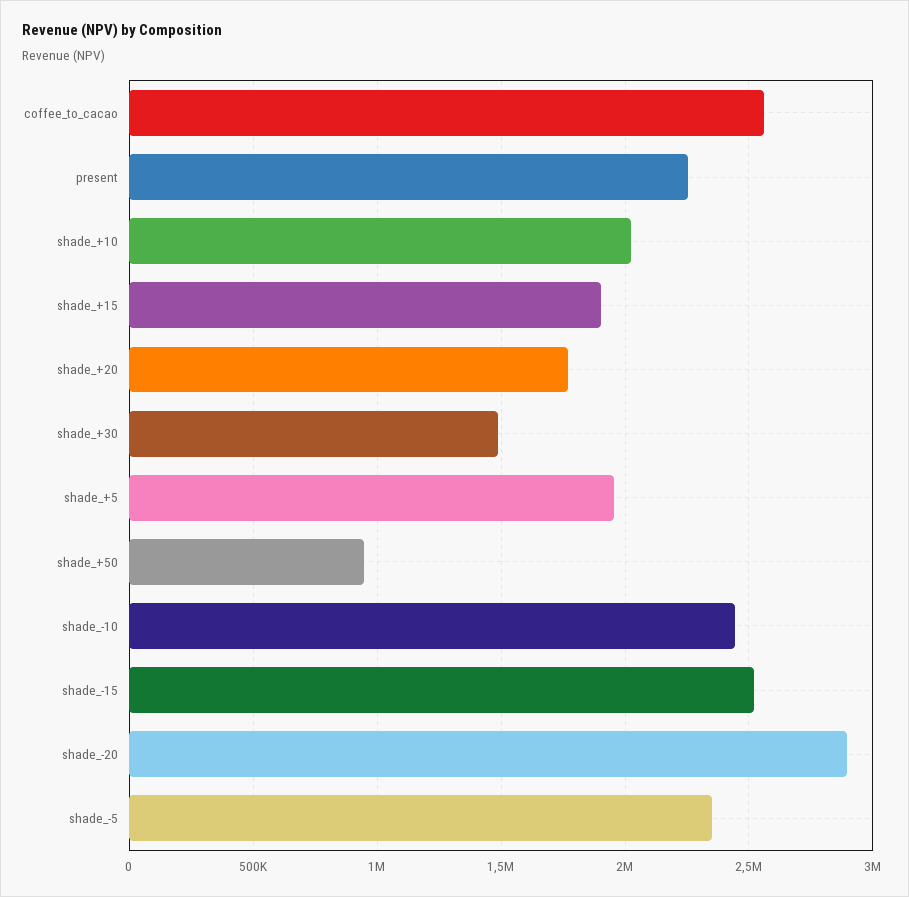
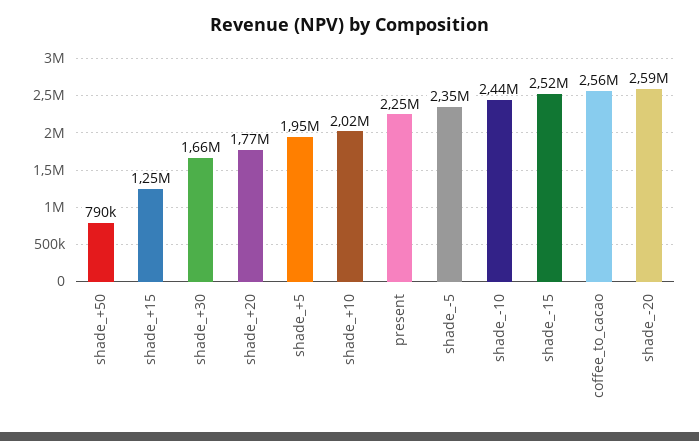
shade_+15: 1900000 -> 1250000
shade_+30: 1500000 -> 1660000
shade_+50: 950000 -> 790000
shade_-20: 2900000 -> 2590000

